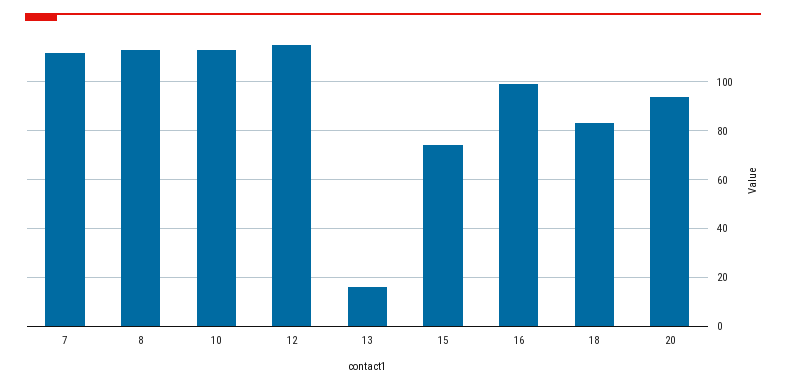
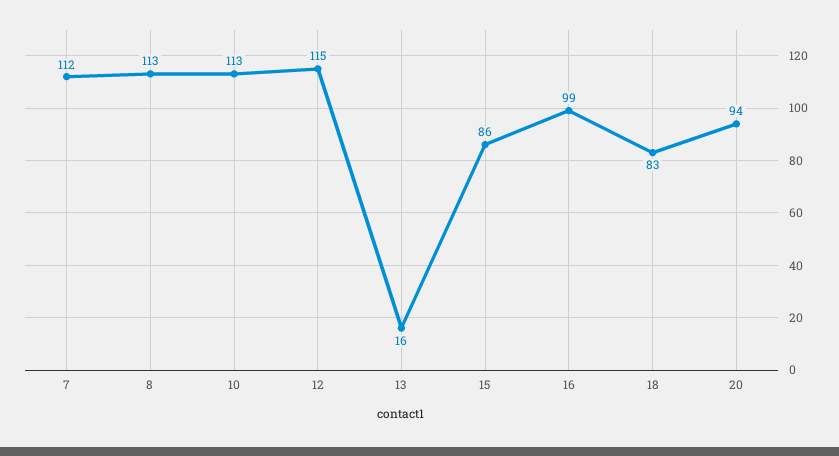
15: 75 -> 86

